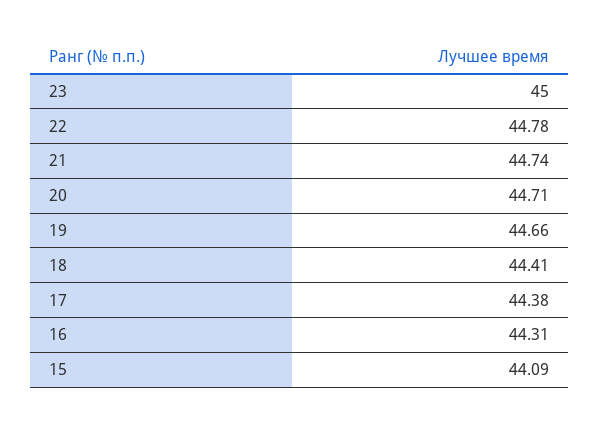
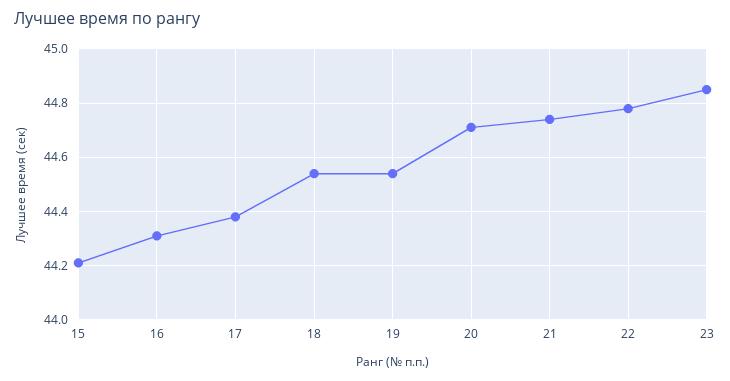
23: 45 -> 44.85
19: 44.66 -> 44.55
18: 44.41 -> 44.55
15: 44.09 -> 44.2

